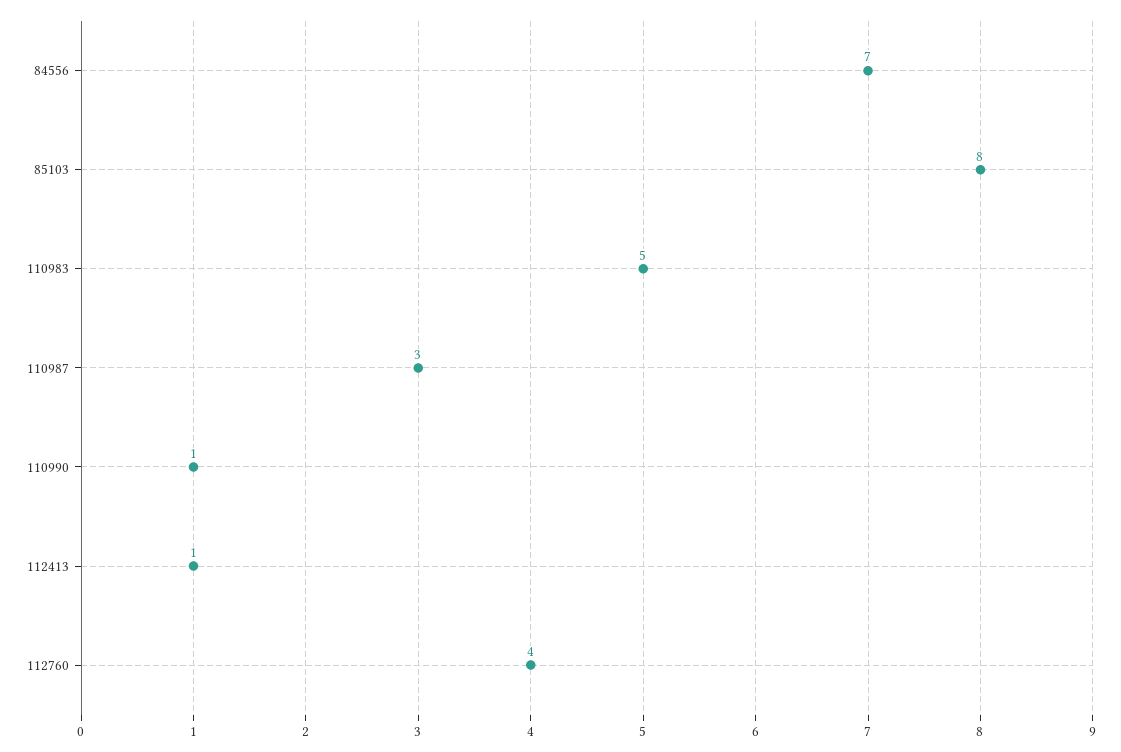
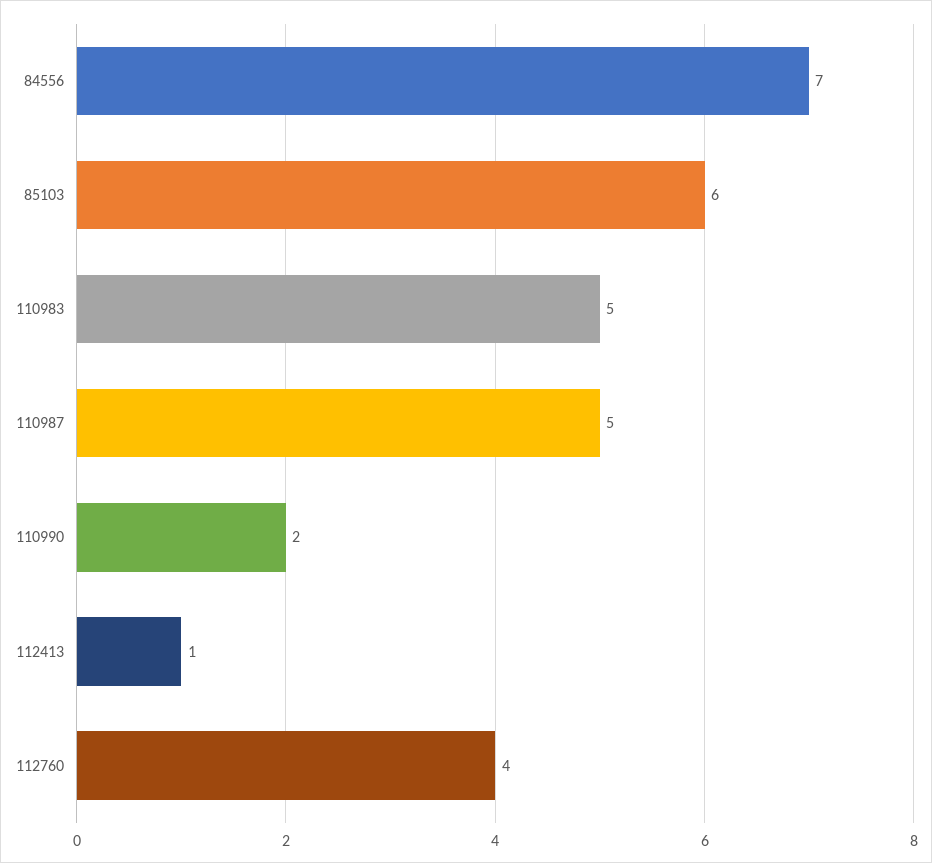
85103: 8 -> 6
110987: 3 -> 5
110990: 1 -> 2

